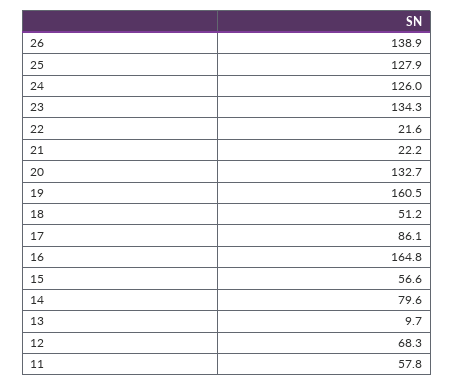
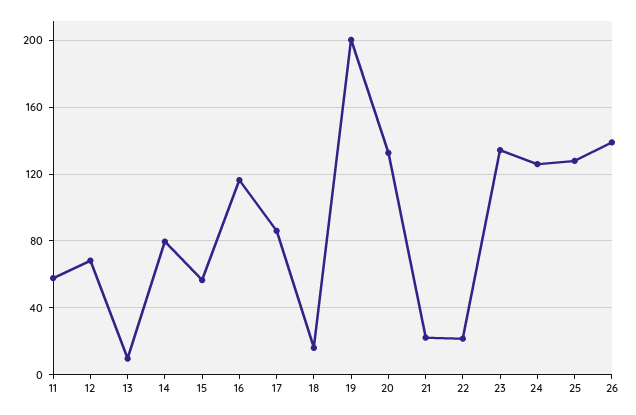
19: 160.5 -> 200
18: 51.2 -> 15
16: 164.8 -> 115

